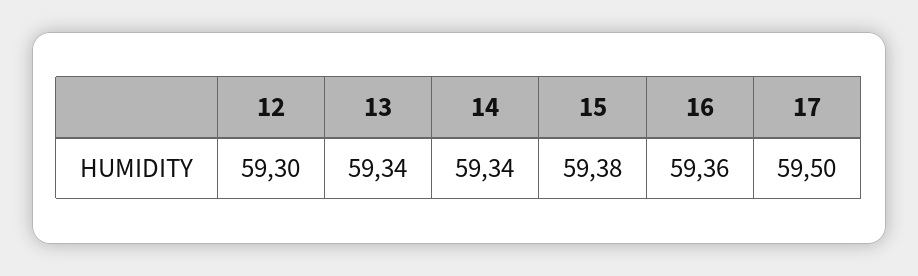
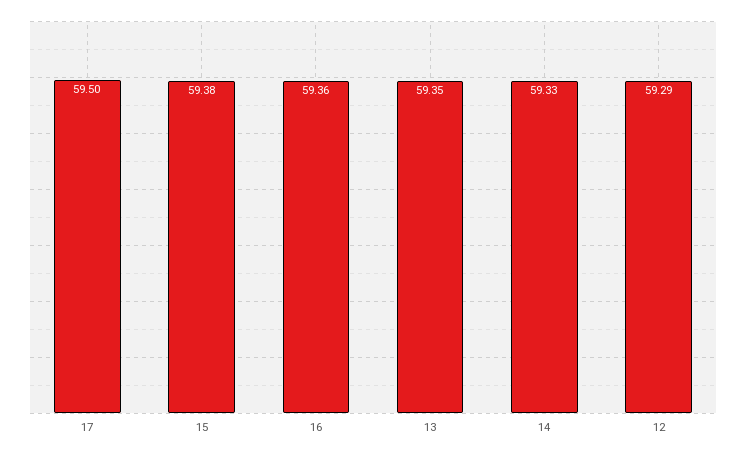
12: 59.3 -> 59.29
13: 59.34 -> 59.35
14: 59.34 -> 59.33

